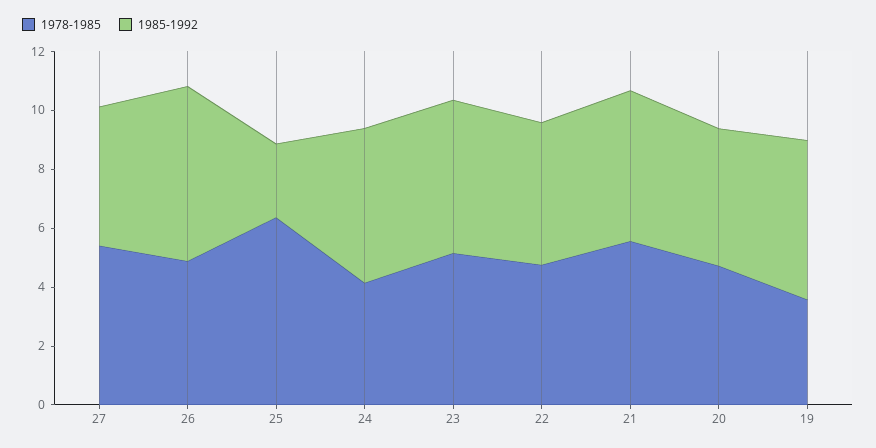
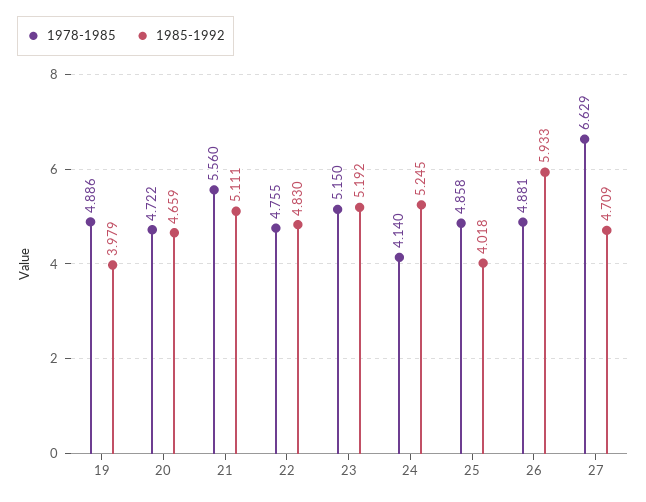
1978-1985, 27: 5.5 -> 6.629
1978-1985, 25: 6.5 -> 4.858
1985-1992, 25: 2.5 -> 4.018
1978-1985, 19: 3.5 -> 4.886
1985-1992, 19: 5.5 -> 3.979

